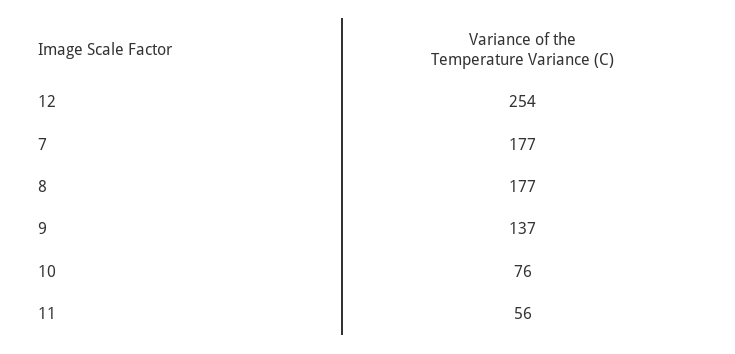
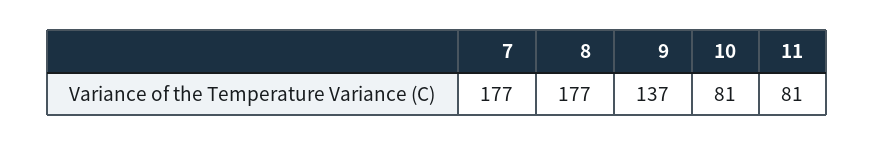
12: 254 -> none
10: 76 -> 81
11: 56 -> 81

